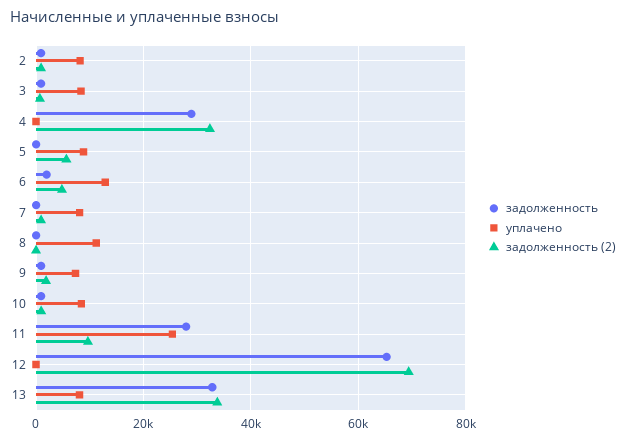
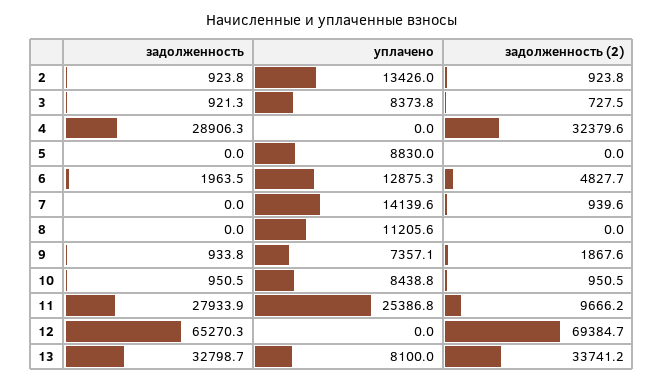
уплачено, 2: 8000 -> 13426
задолженность (2), 5: 6000 -> 0
уплачено, 7: 8000 -> 14139.6

